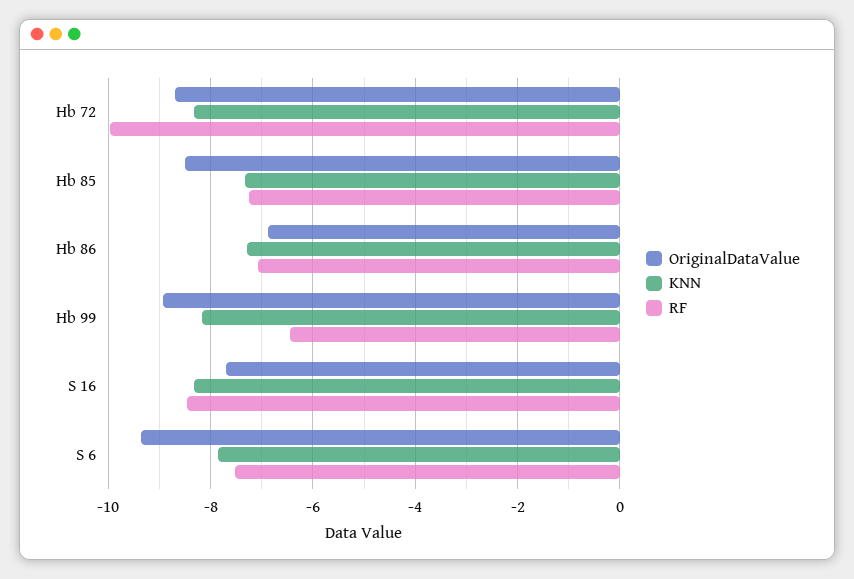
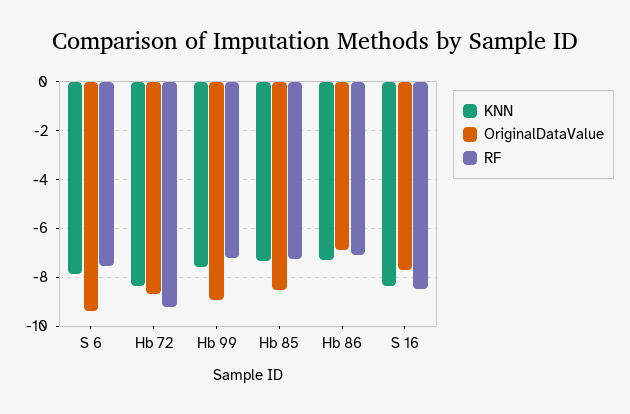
RF, Hb 72: -10 -> -9.25
KNN, Hb 99: -8.2 -> -7.5
RF, Hb 99: -6.4 -> -7.25

